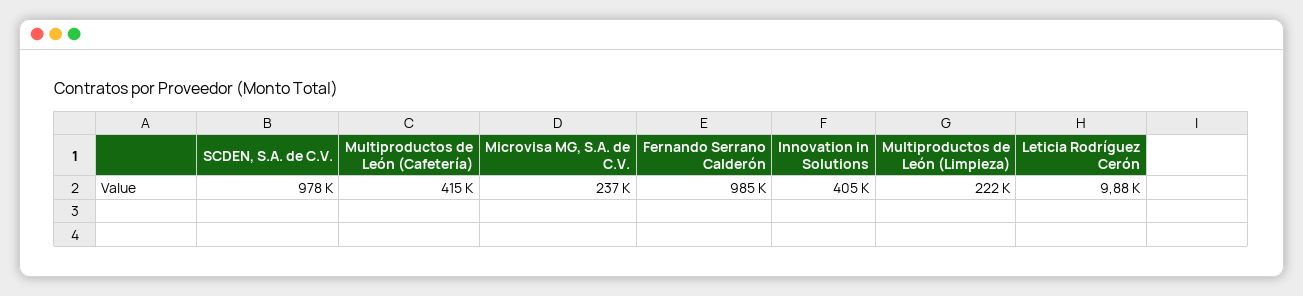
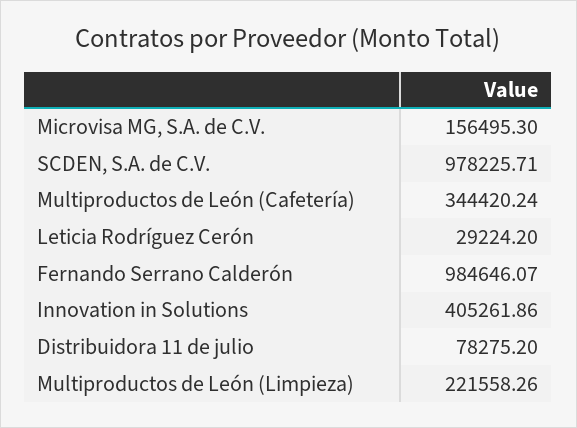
Multiproductos de León (Cafetería): 415000 -> 344420.24
Microvisa MG, S.A. de C.V.: 237000 -> 156495.3
Leticia Rodríguez Cerón: 9880 -> 29224.2
Distribuidora 11 de julio: none -> 78275.2

